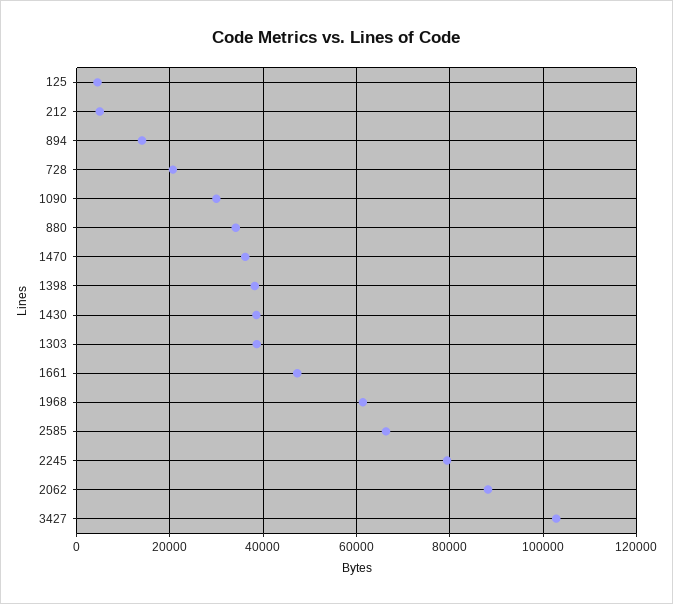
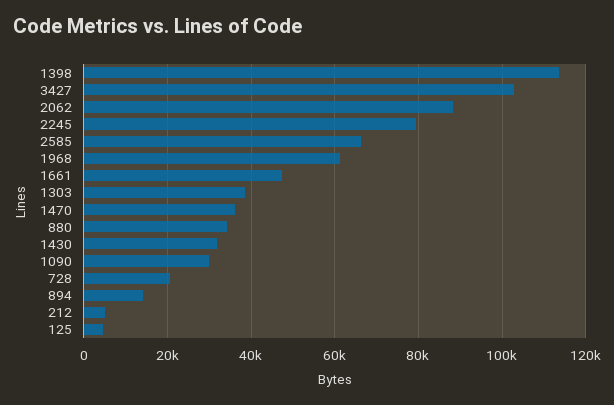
1398: 38000 -> 114000
1430: 38000 -> 32000

